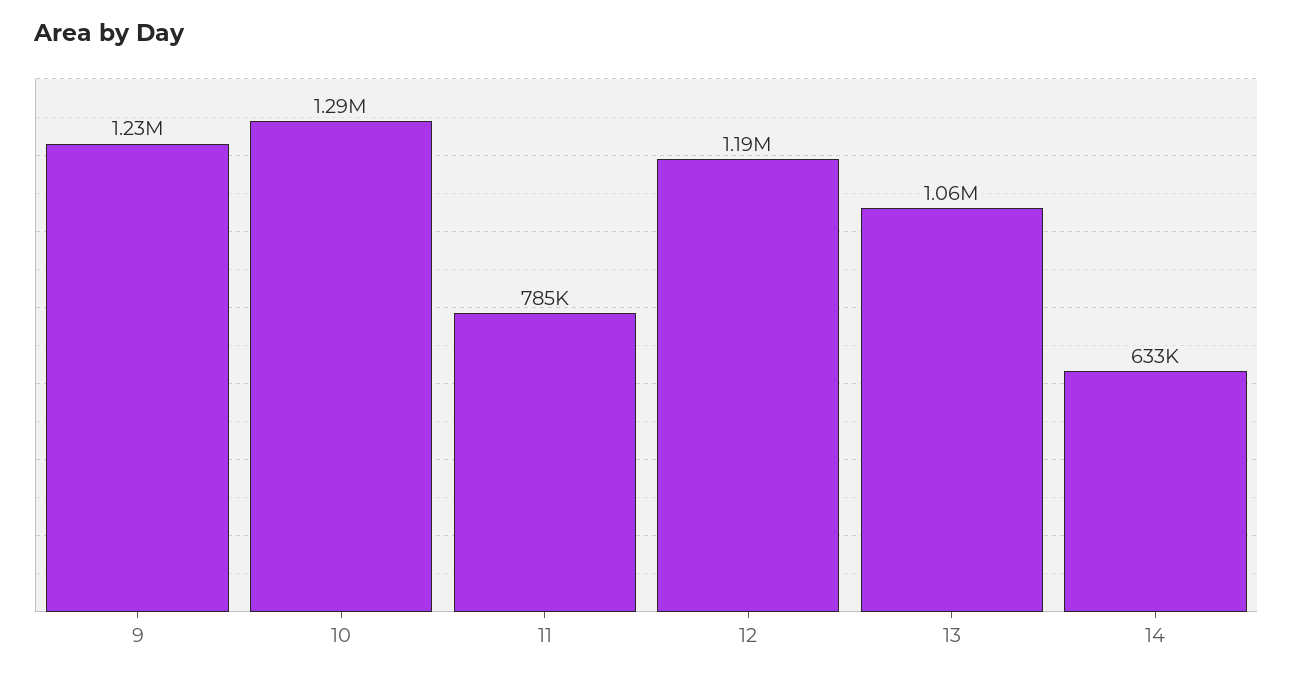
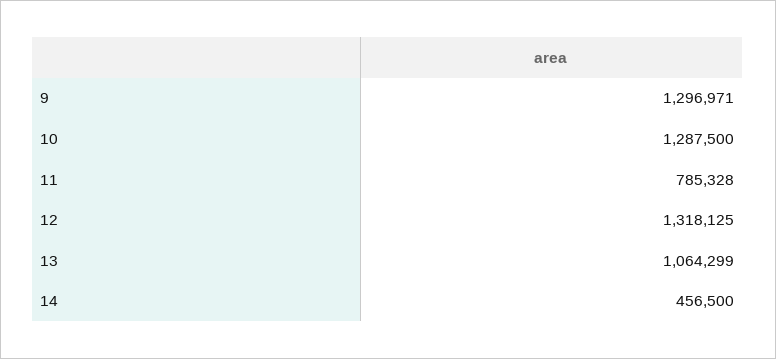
9: 1230000 -> 1296971
12: 1190000 -> 1318125
14: 633000 -> 456500

